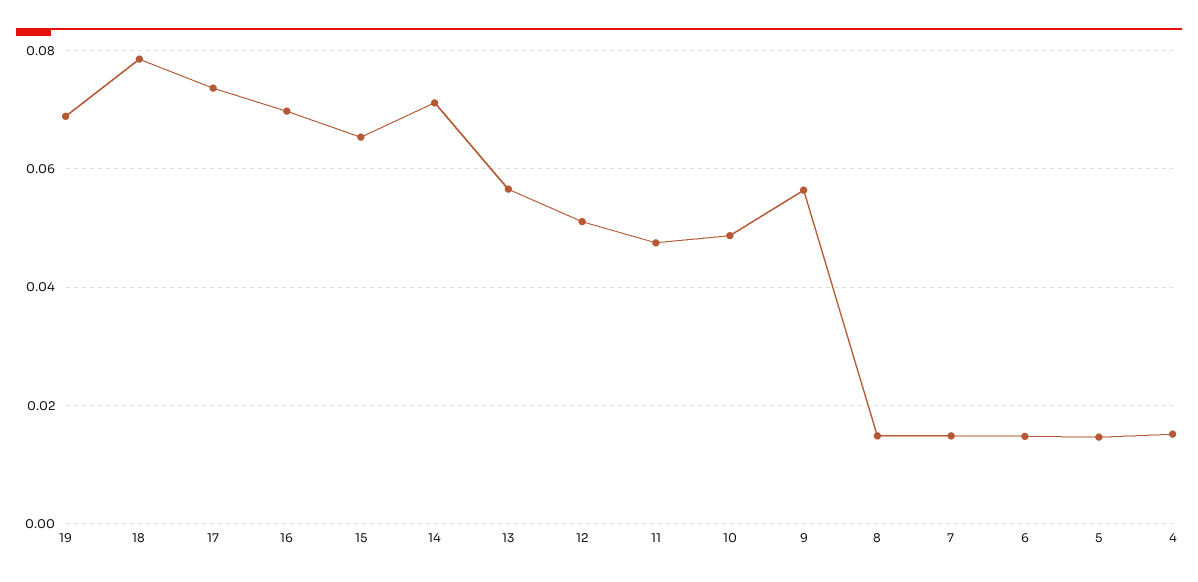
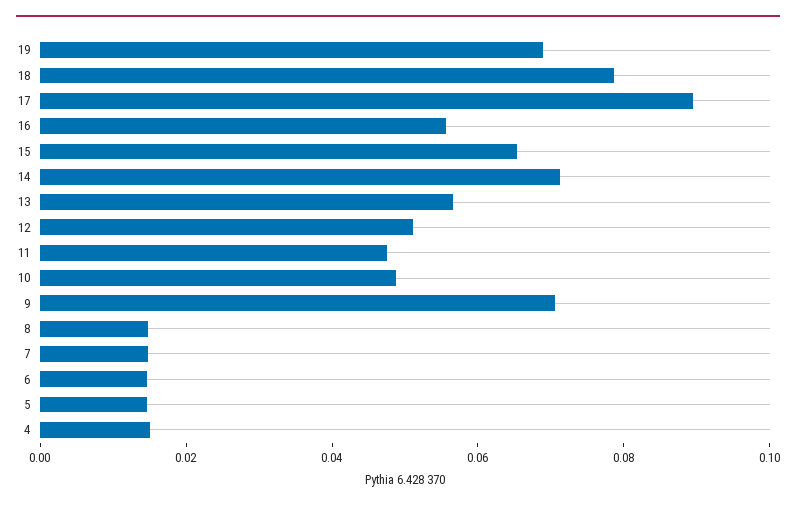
17: 0.074 -> 0.09
16: 0.07 -> 0.055
9: 0.056 -> 0.07

